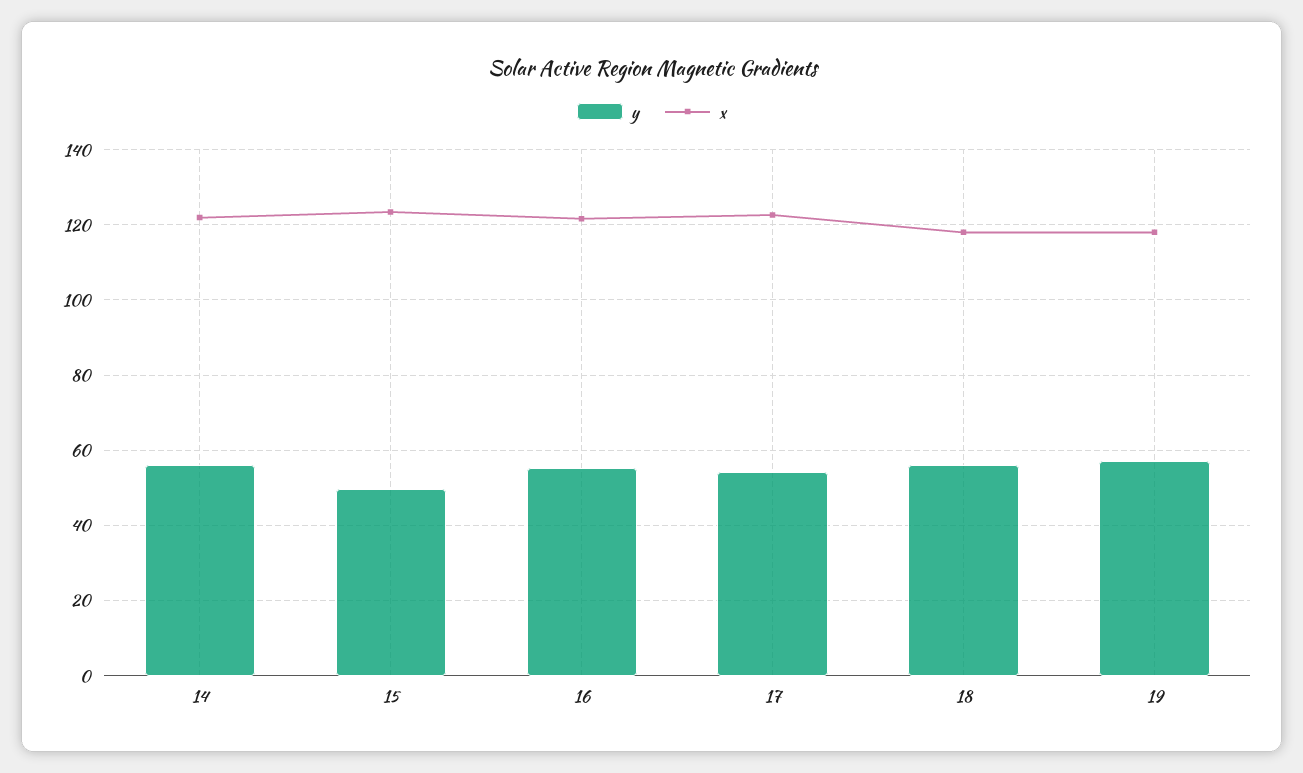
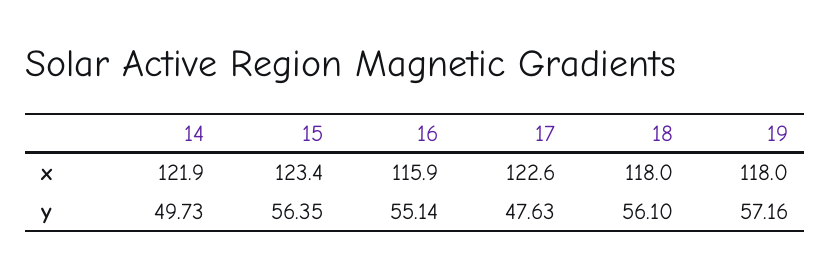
y, 14: 56 -> 49.73
y, 15: 50 -> 56.35
x, 16: 122 -> 115.9
y, 17: 54 -> 47.63

